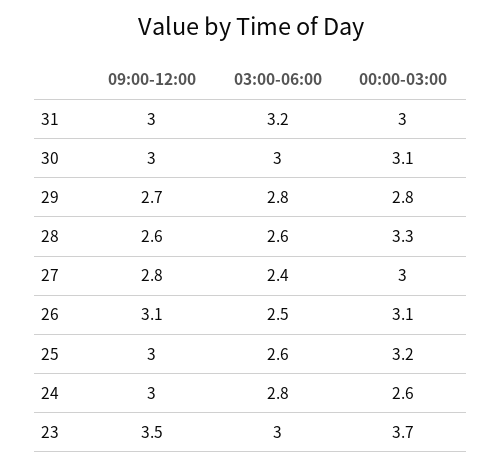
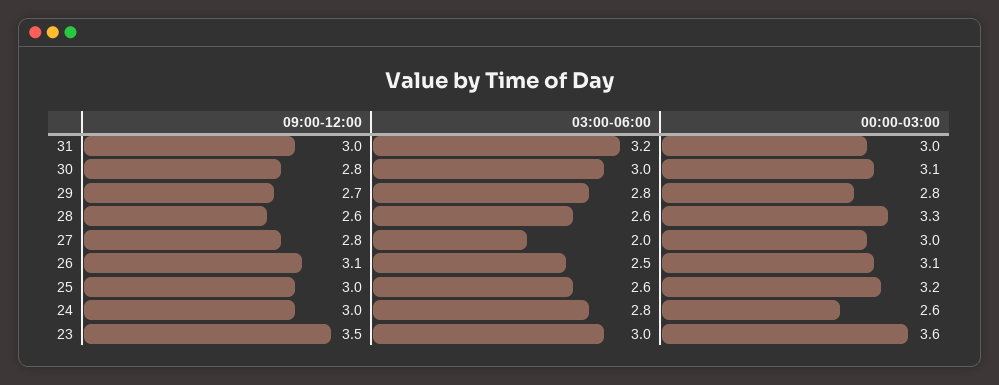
09:00-12:00, 30: 3 -> 2.8
03:00-06:00, 27: 2.4 -> 2
00:00-03:00, 23: 3.7 -> 3.6

